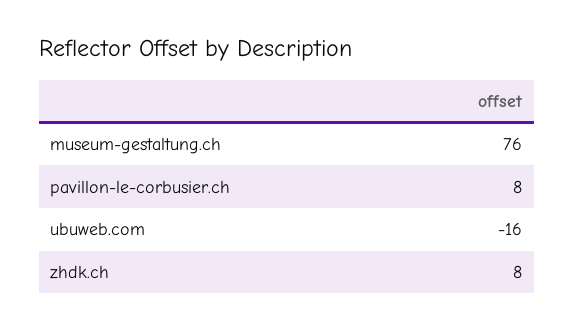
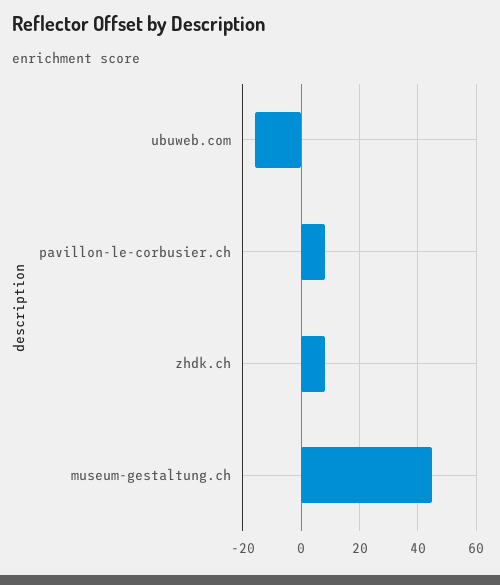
museum-gestaltung.ch: 76 -> 45

